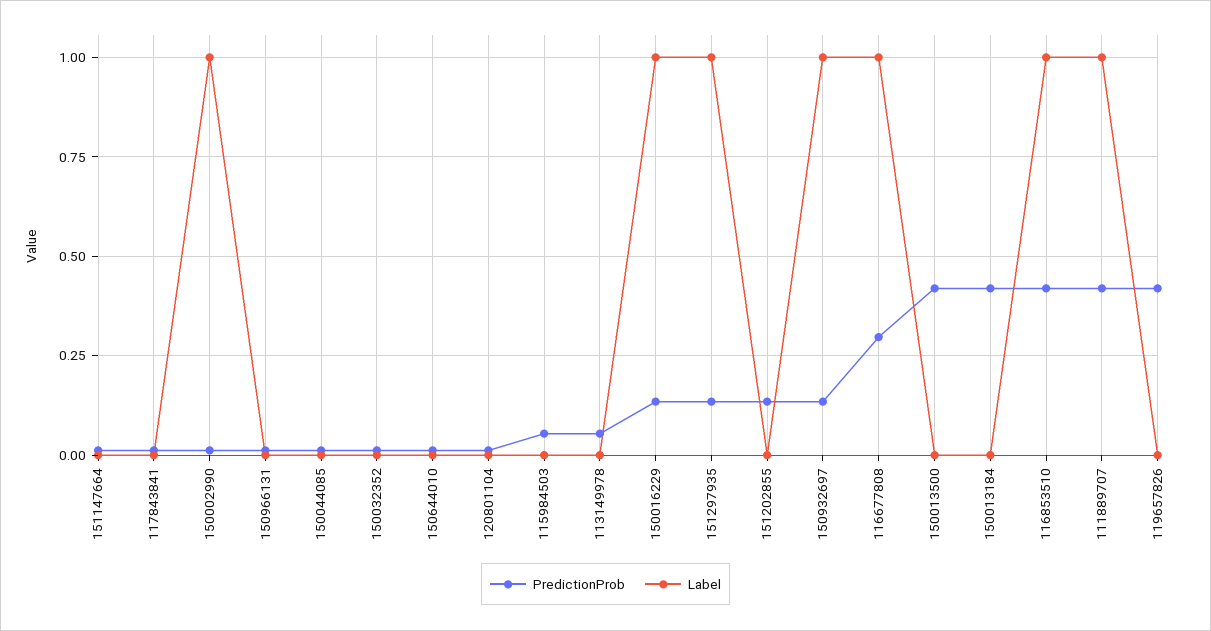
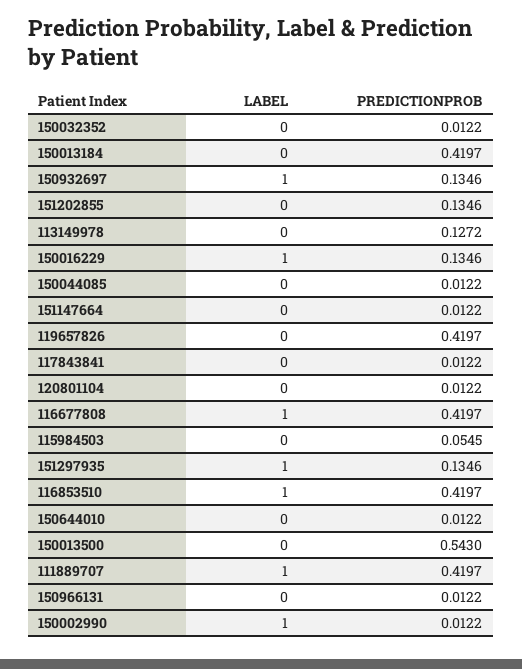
PredictionProb, 113149978: 0.05 -> 0.1272
PredictionProb, 116677808: 0.3 -> 0.4197
PredictionProb, 150013500: 0.425 -> 0.543

